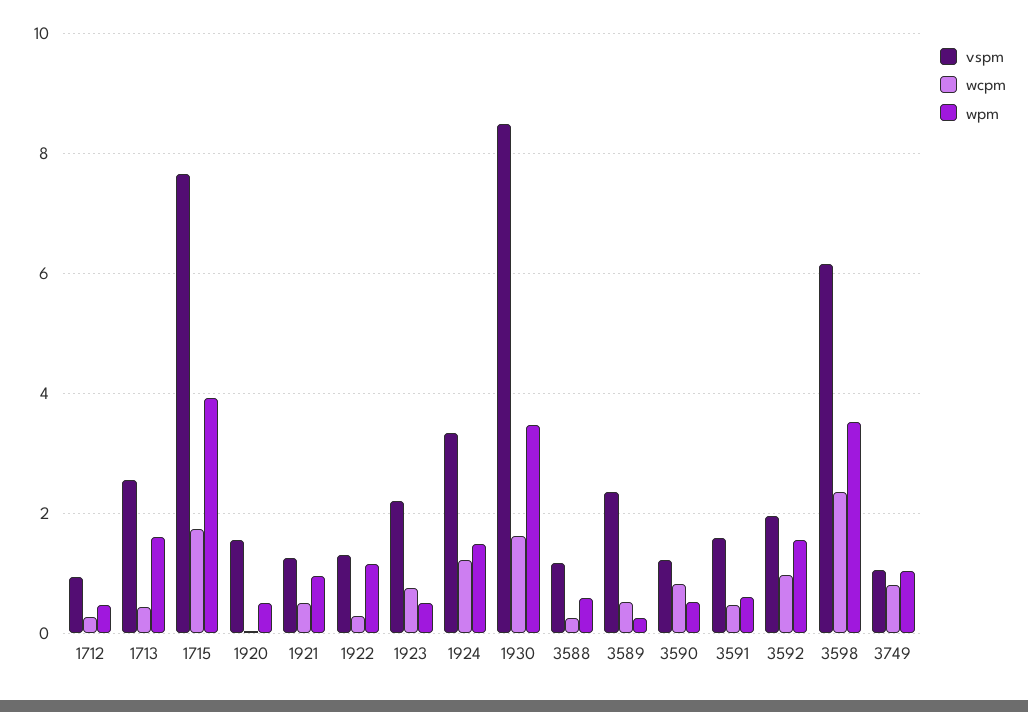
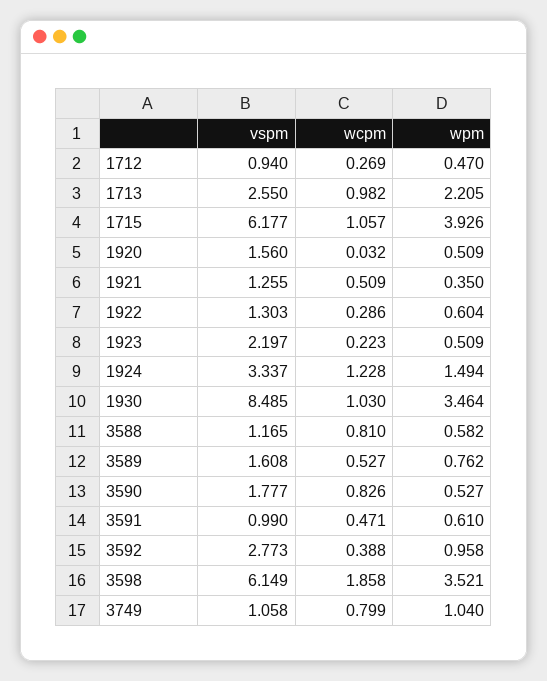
wcpm, 1713: 0.4 -> 0.982
wpm, 1713: 1.6 -> 2.205
vspm, 1715: 7.6 -> 6.177
wcpm, 1715: 1.8 -> 1.057
wpm, 1921: 1 -> 0.35
wpm, 1922: 1.2 -> 0.604
wcpm, 1923: 0.8 -> 0.223
wcpm, 1930: 1.6 -> 1.03
wcpm, 3588: 0.2 -> 0.81
vspm, 3589: 2.4 -> 1.608
wpm, 3589: 0.2 -> 0.762
vspm, 3590: 1.2 -> 1.777
vspm, 3591: 1.6 -> 0.99
vspm, 3592: 2 -> 2.773
wcpm, 3592: 1 -> 0.388
wpm, 3592: 1.6 -> 0.958
wcpm, 3598: 2.4 -> 1.858

